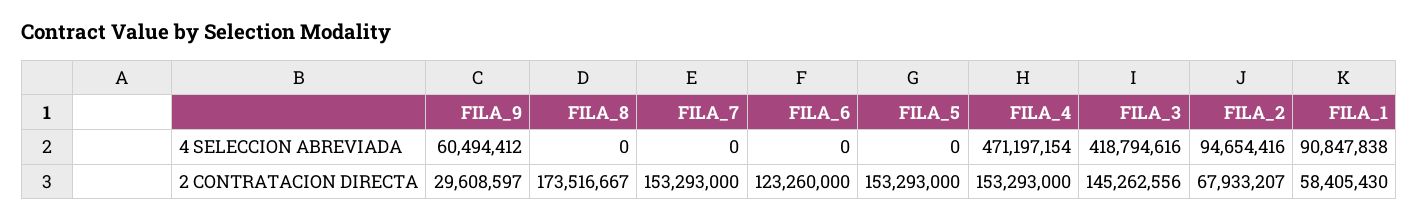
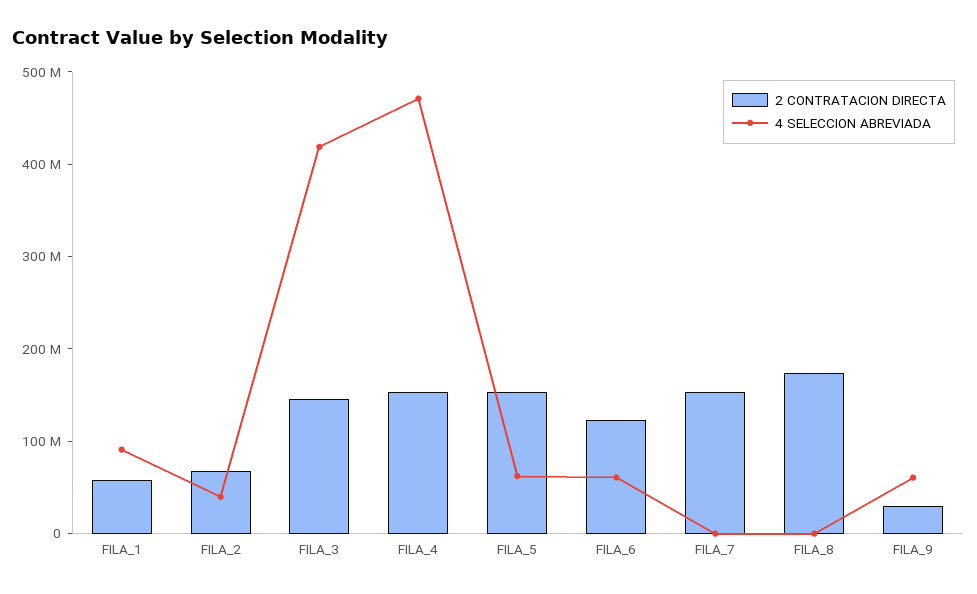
4 SELECCION ABREVIADA, FILA_6: 0 -> 60000000
4 SELECCION ABREVIADA, FILA_5: 0 -> 60000000
4 SELECCION ABREVIADA, FILA_2: 94654416 -> 40000000

